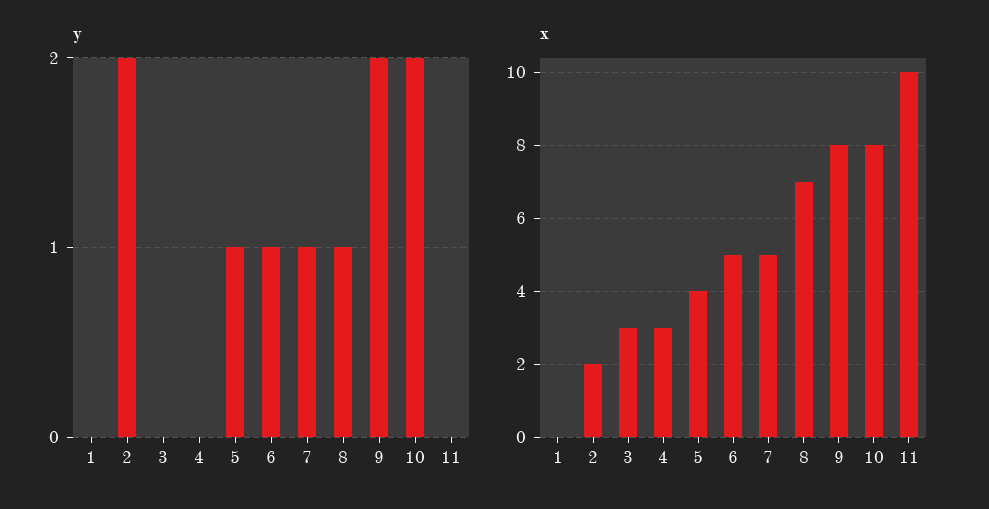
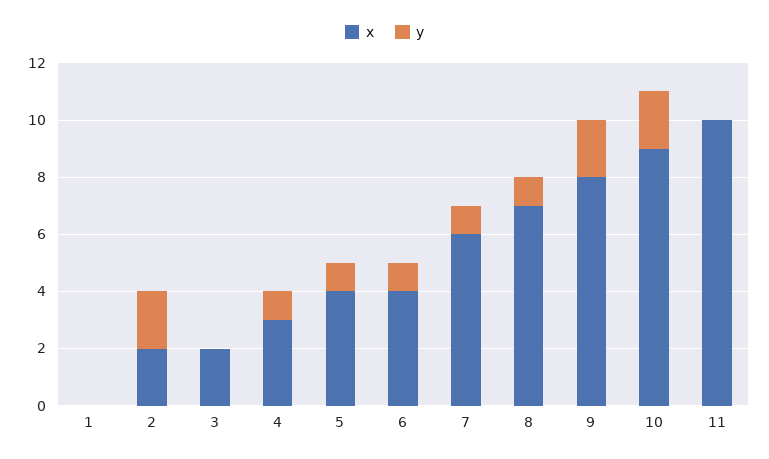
y, 4: 0 -> 1
x, 3: 3 -> 2
x, 6: 5 -> 4
x, 7: 5 -> 6
x, 10: 8 -> 9

